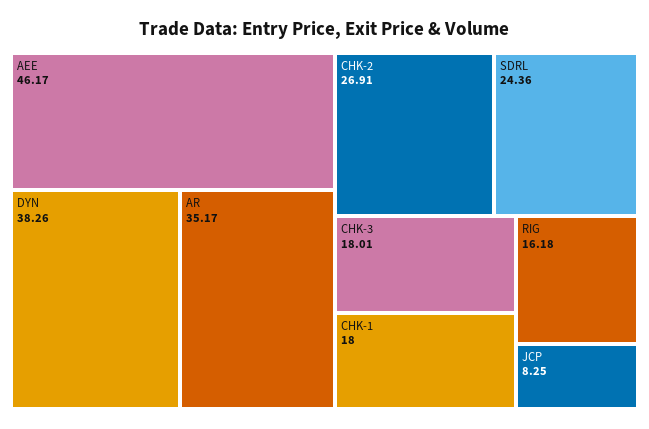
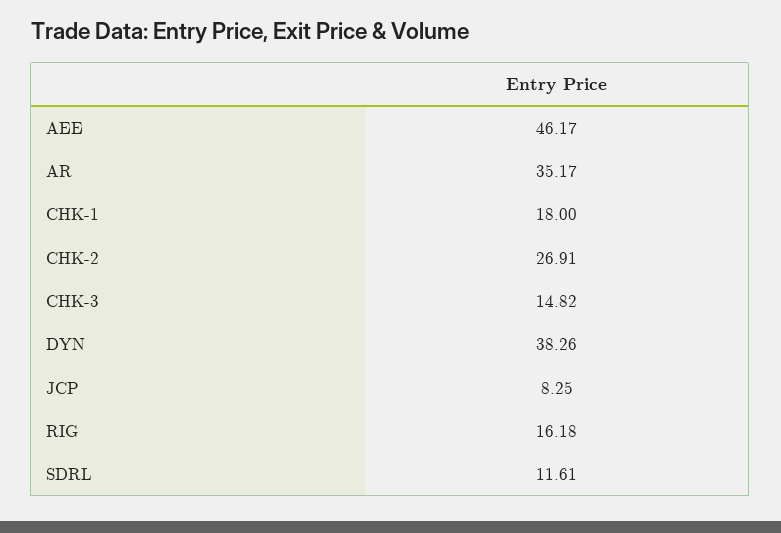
SDRL: 24.36 -> 11.61
CHK-3: 18.01 -> 14.82

